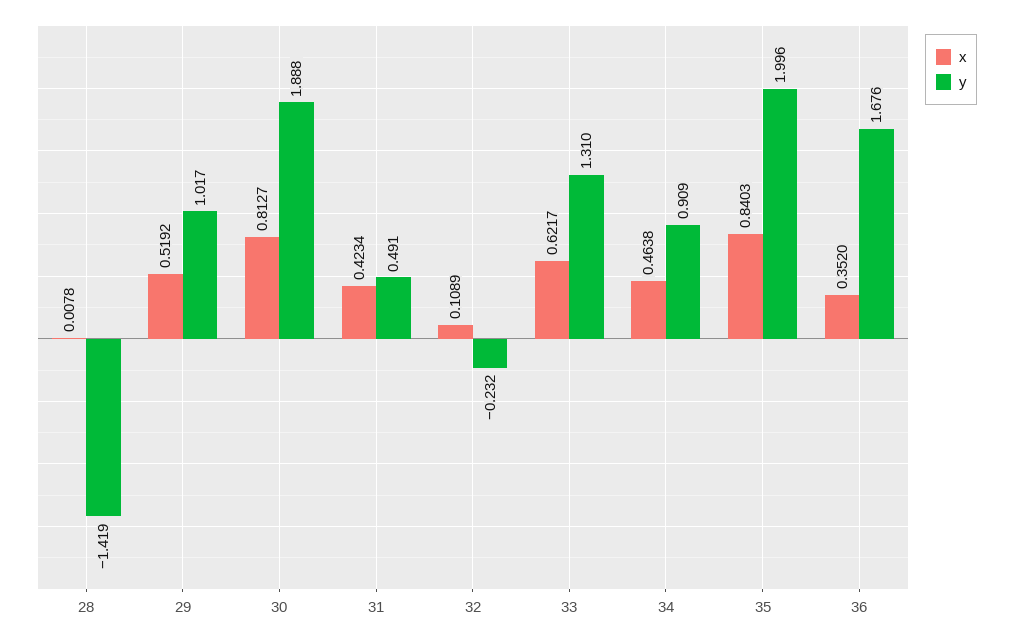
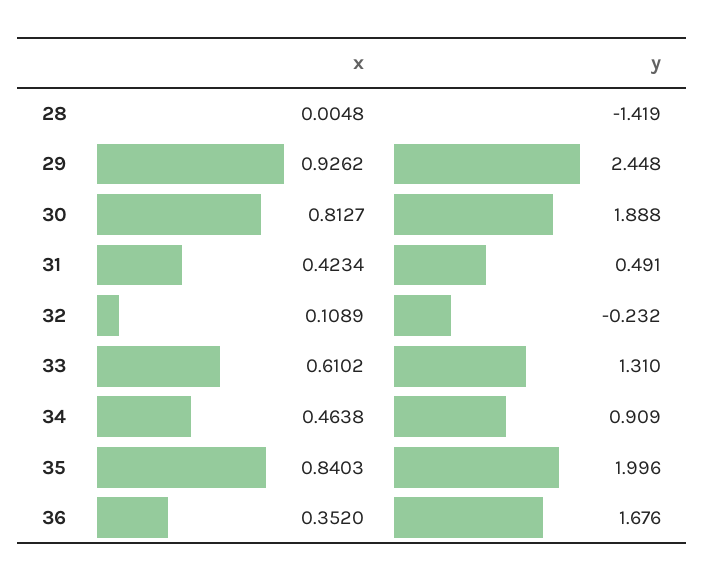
x, 28: 0.0078 -> 0.0048
x, 29: 0.5192 -> 0.9262
y, 29: 1.017 -> 2.448
x, 33: 0.6217 -> 0.6102

